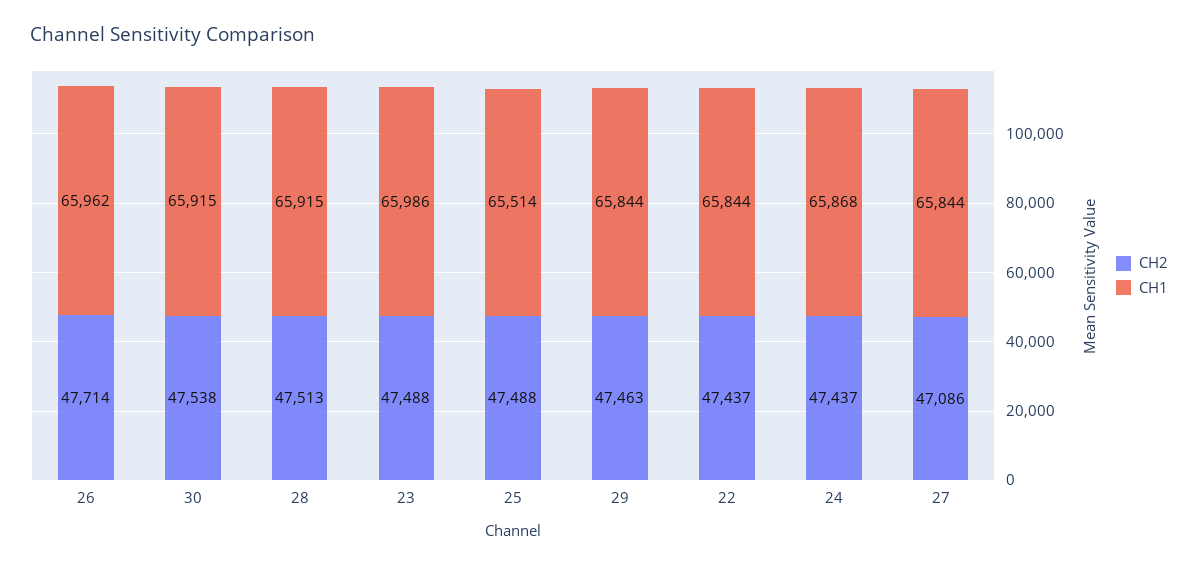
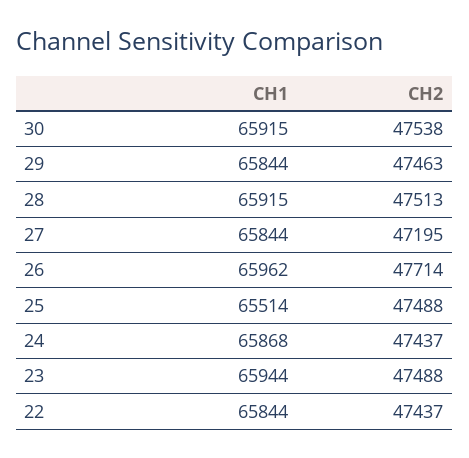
CH1, 23: 65986 -> 65944
CH2, 27: 47086 -> 47195

